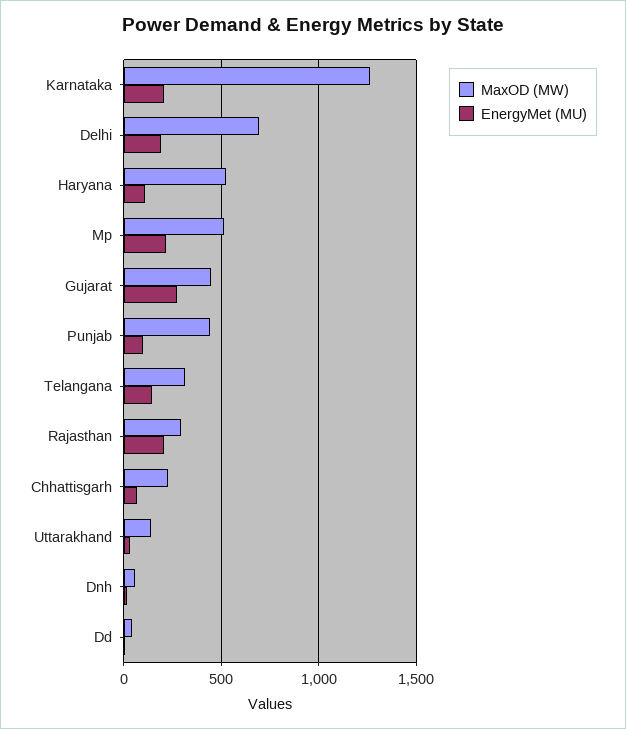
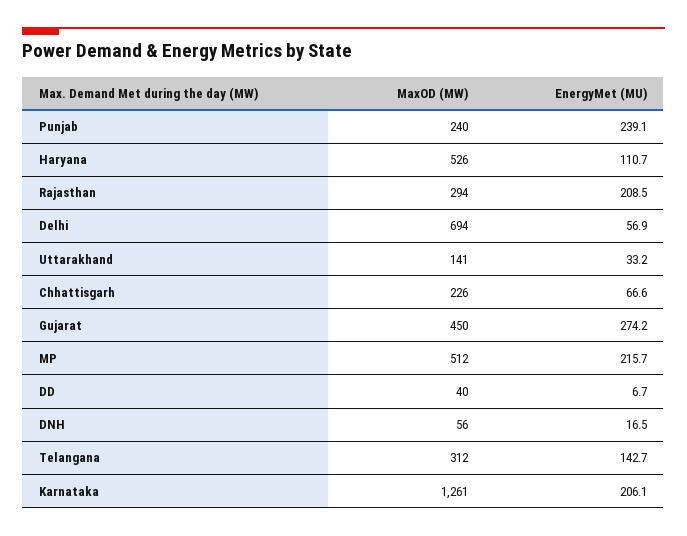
EnergyMet (MU), Delhi: 200 -> 56.9
MaxOD (MW), Punjab: 450 -> 240
EnergyMet (MU), Punjab: 100 -> 239.1

